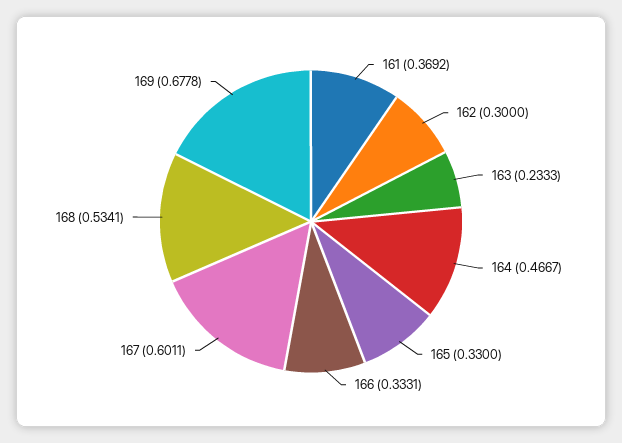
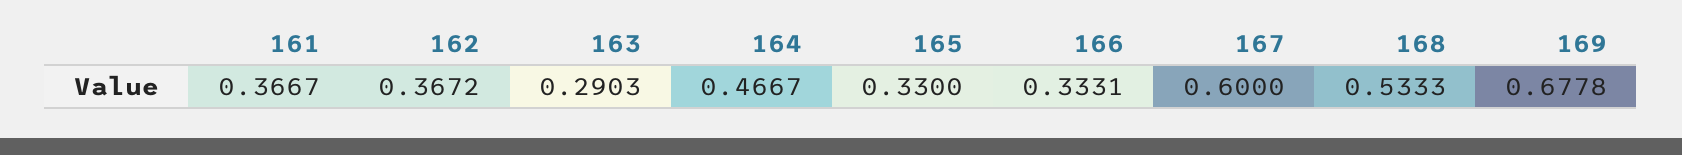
161: 0.3692 -> 0.3667
162: 0.3 -> 0.3672
163: 0.2333 -> 0.2903
167: 0.6011 -> 0.6
168: 0.5341 -> 0.5333

